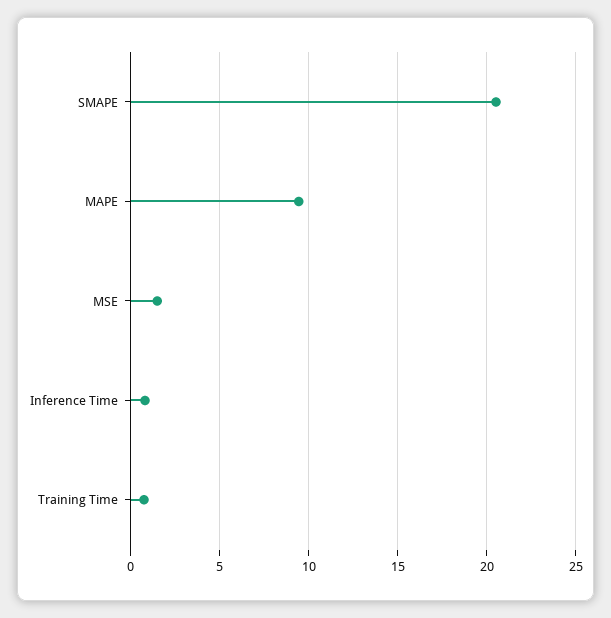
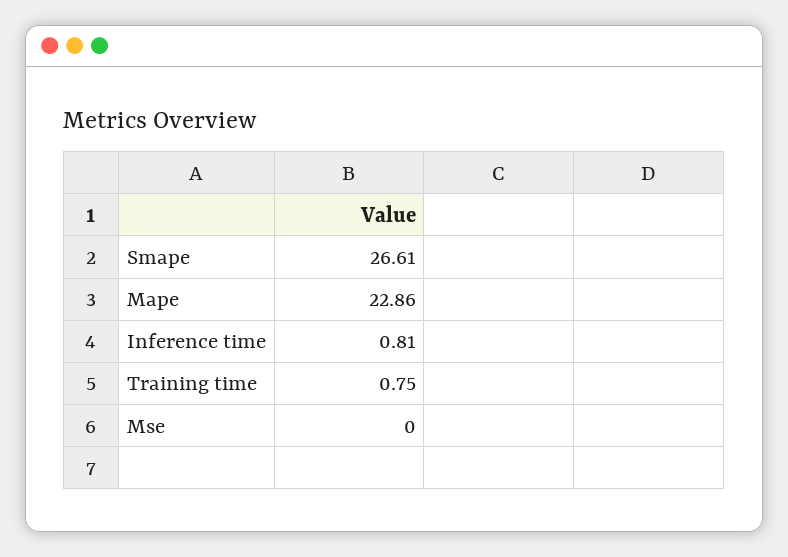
SMAPE: 20.5 -> 26.61
MAPE: 9.5 -> 22.86
MSE: 1.5 -> 0

